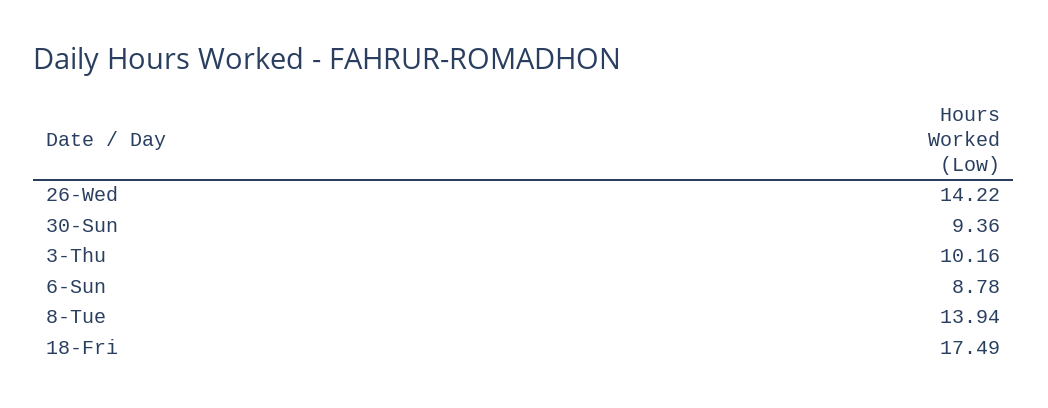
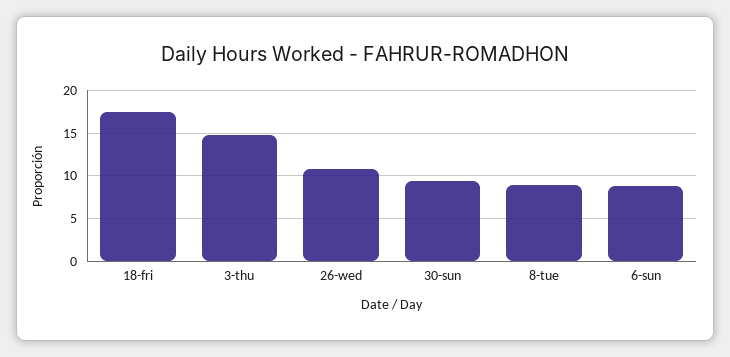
26-Wed: 14.22 -> 11
3-Thu: 10.16 -> 15
8-Tue: 13.94 -> 9

